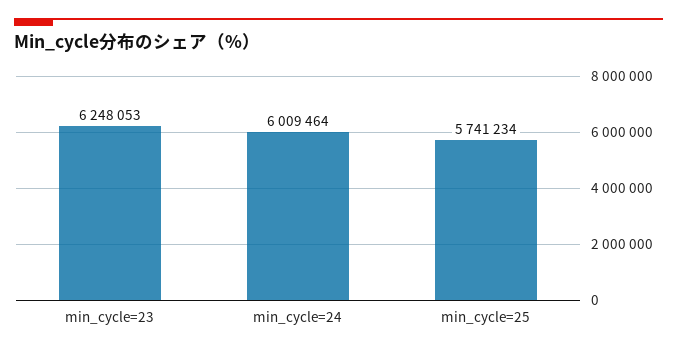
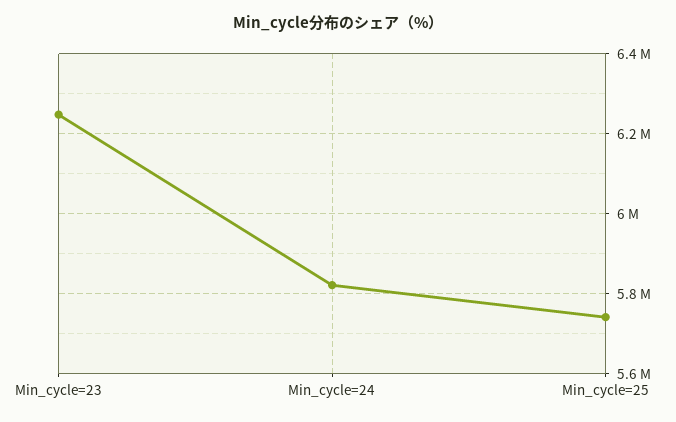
min_cycle=24: 6009464 -> 5820000

